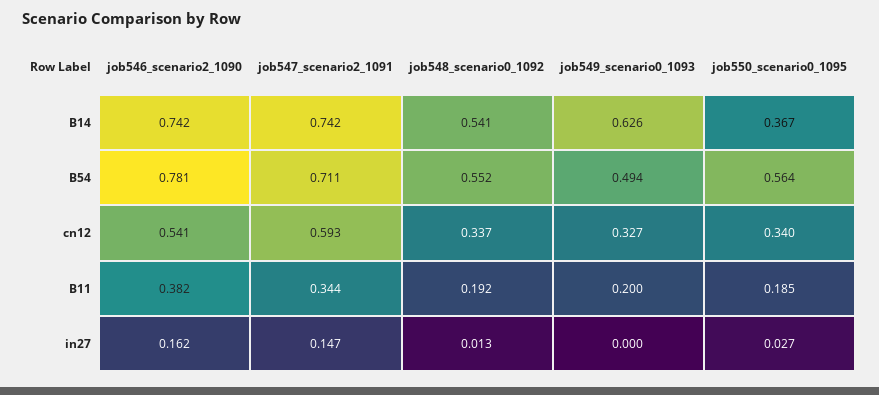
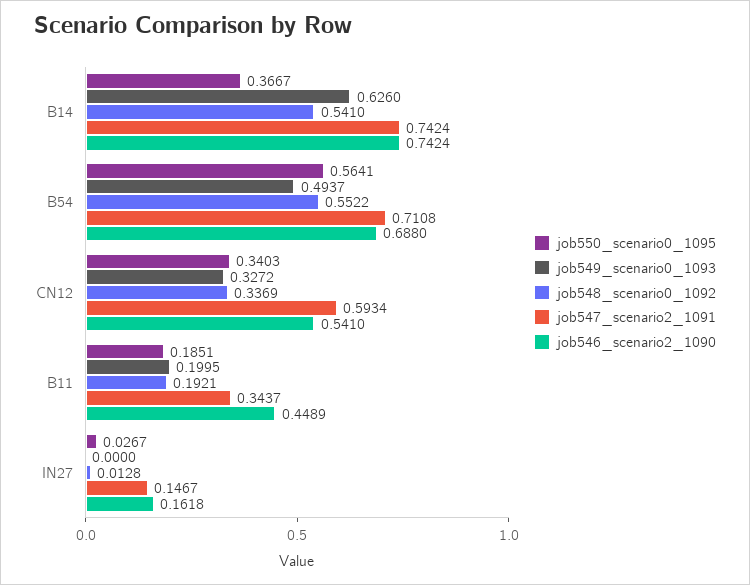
job546_scenario2_1090, B54: 0.781 -> 0.688
job546_scenario2_1090, B11: 0.382 -> 0.4489

